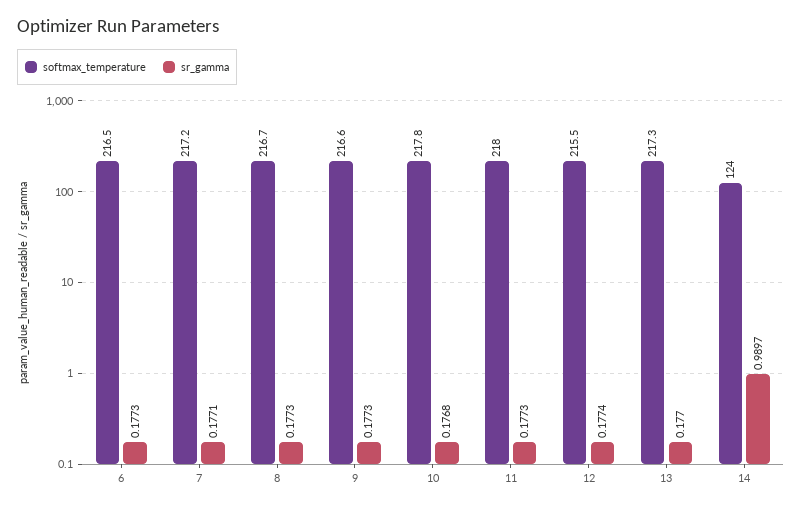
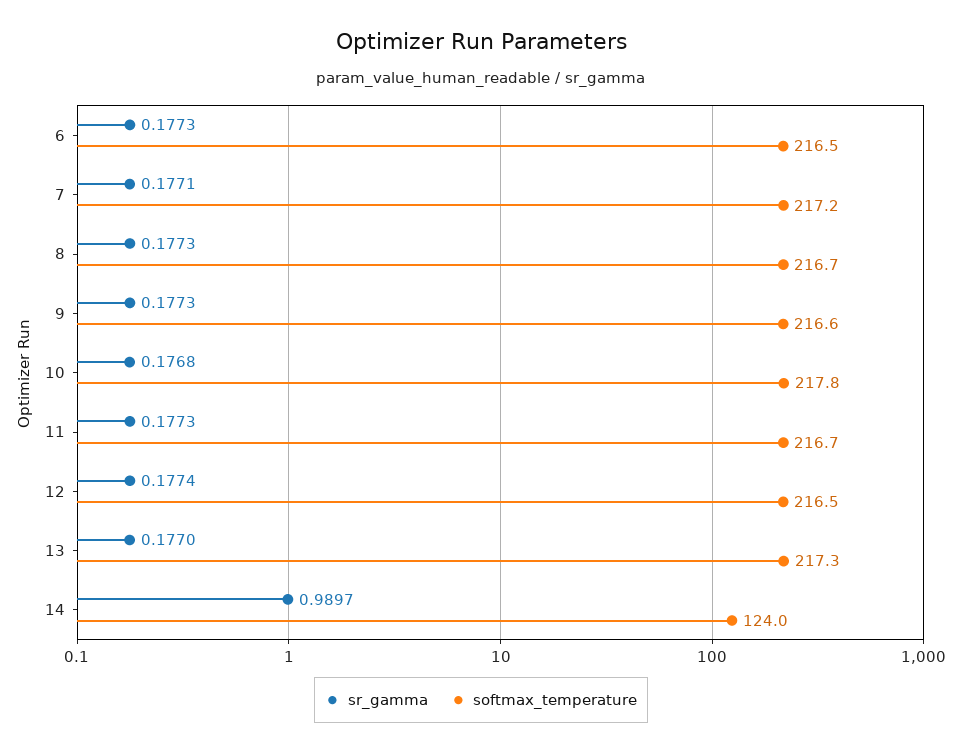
softmax_temperature, 11: 218 -> 216.7
softmax_temperature, 12: 215.5 -> 216.5

